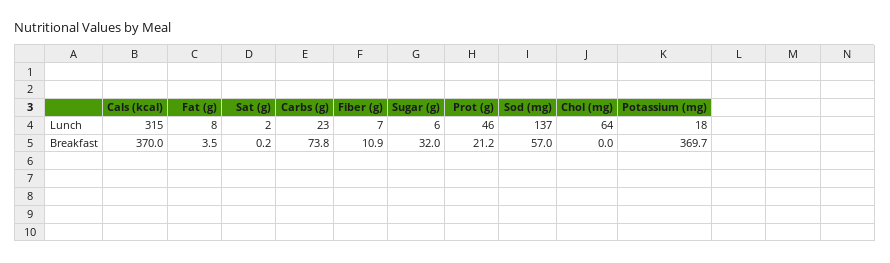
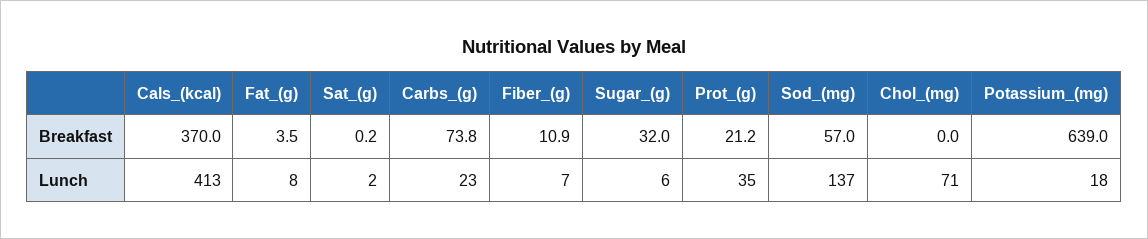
Cals (kcal), Lunch: 315 -> 413
Prot (g), Lunch: 46 -> 35
Chol (mg), Lunch: 64 -> 71
Potassium (mg), Breakfast: 369.7 -> 639

